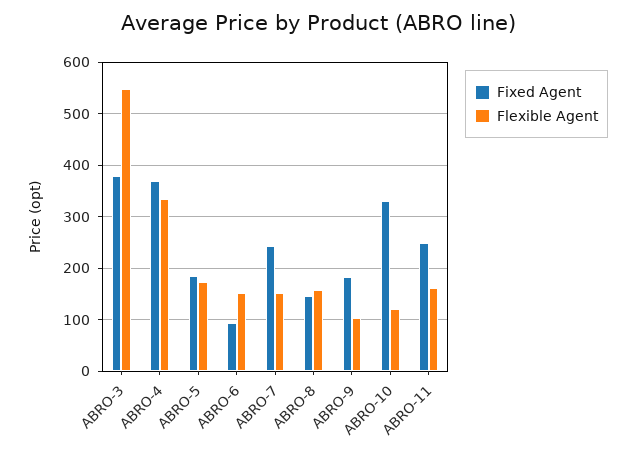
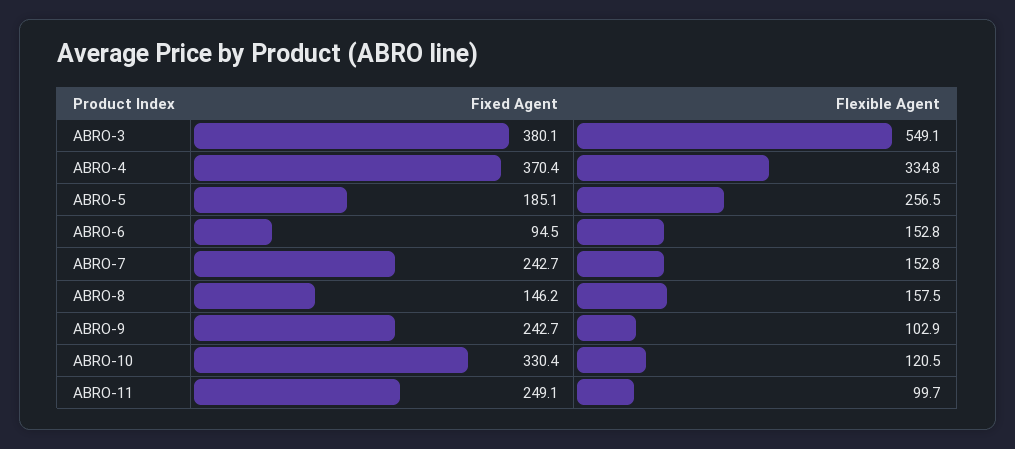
Flexible Agent, ABRO-5: 180 -> 256.5
Fixed Agent, ABRO-9: 180 -> 242.7
Flexible Agent, ABRO-11: 160 -> 99.7

